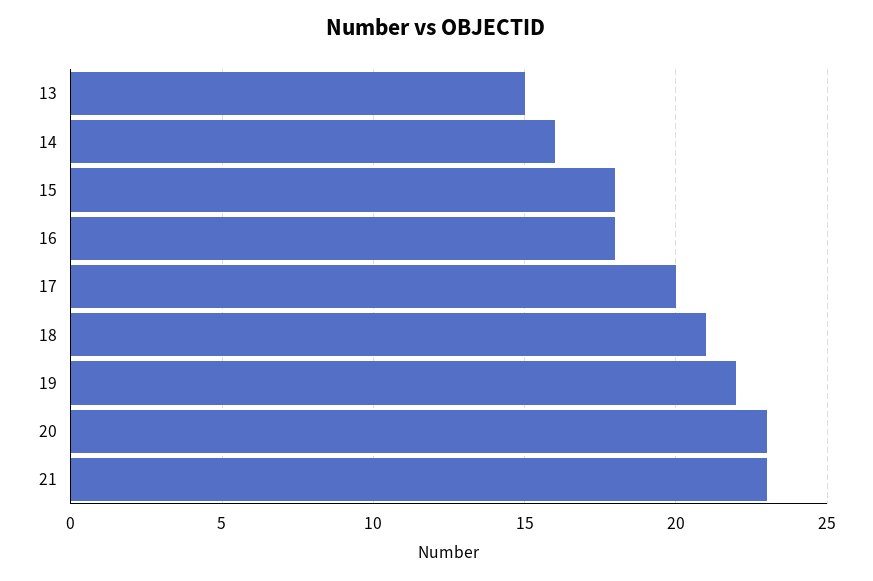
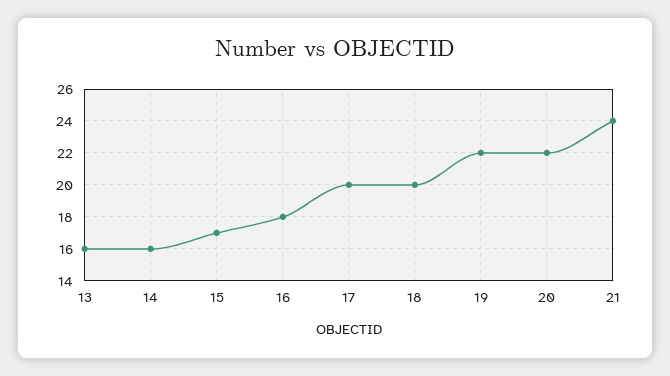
13: 15 -> 16
15: 18 -> 17
18: 21 -> 20
20: 23 -> 22
21: 23 -> 24

